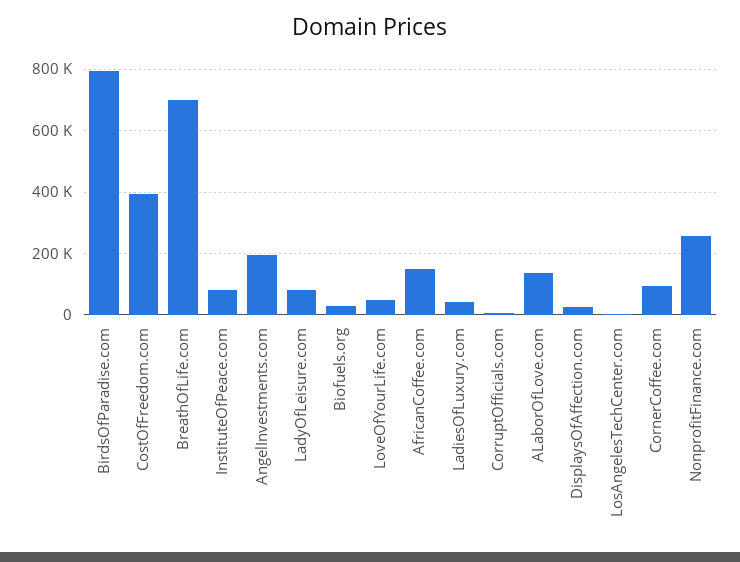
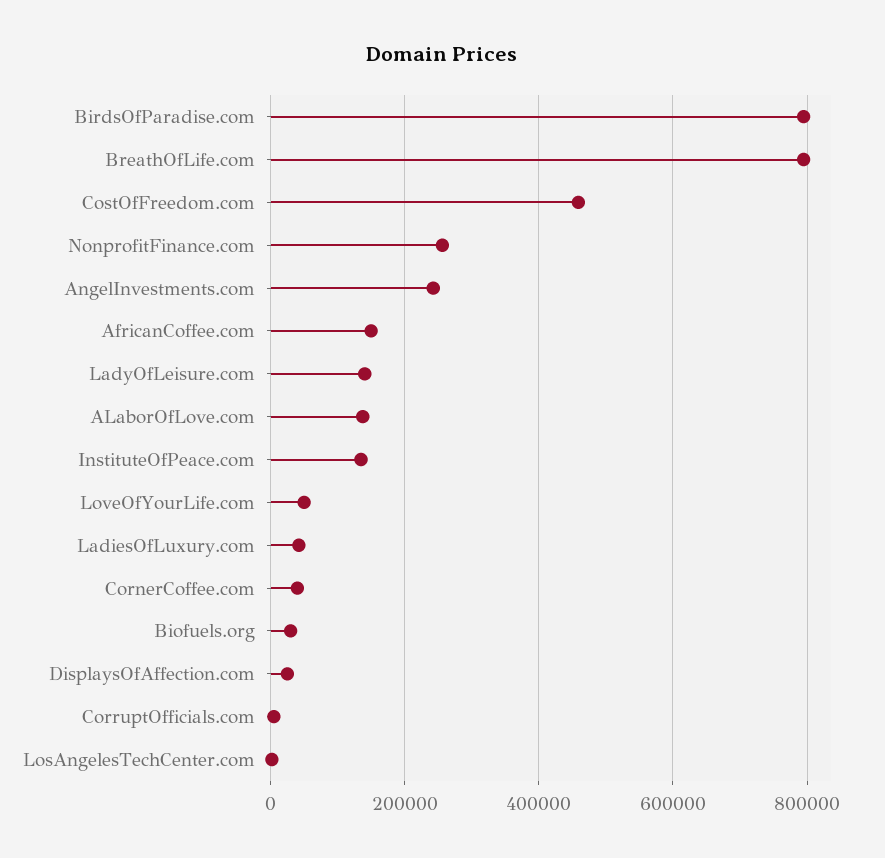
CostOfFreedom.com: 400000 -> 460000
BreathOfLife.com: 700000 -> 800000
InstituteOfPeace.com: 80000 -> 140000
AngelInvestments.com: 200000 -> 240000
LadyOfLeisure.com: 80000 -> 140000
CornerCoffee.com: 100000 -> 40000

